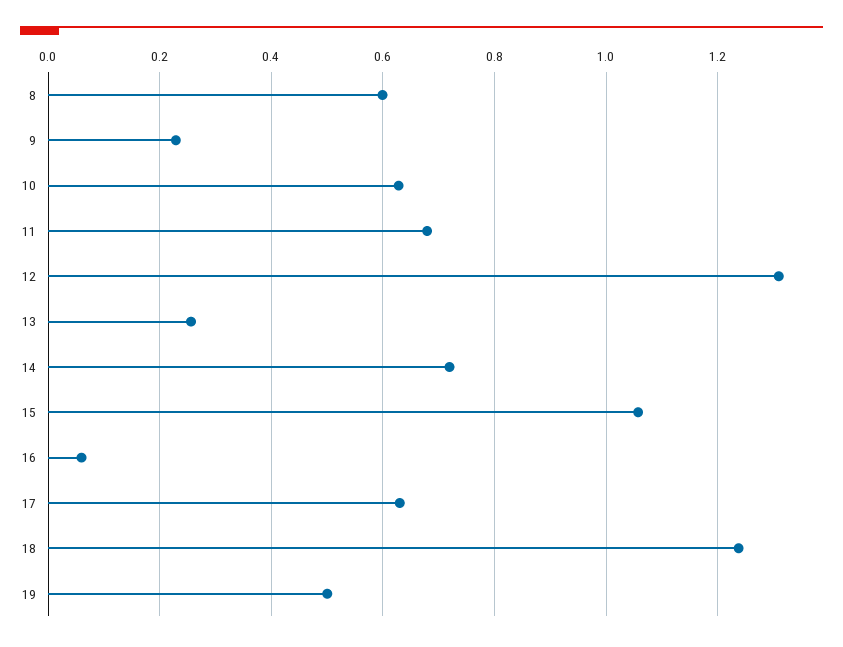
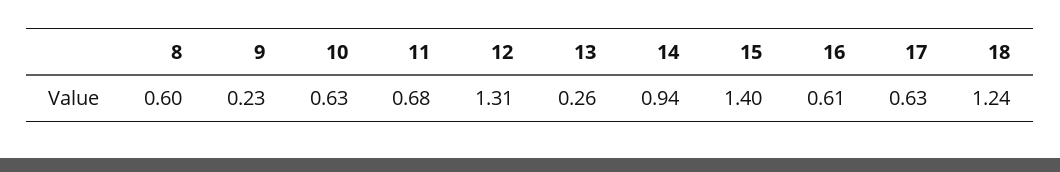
14: 0.72 -> 0.94
15: 1.06 -> 1.4
16: 0.06 -> 0.61
19: 0.5 -> none

